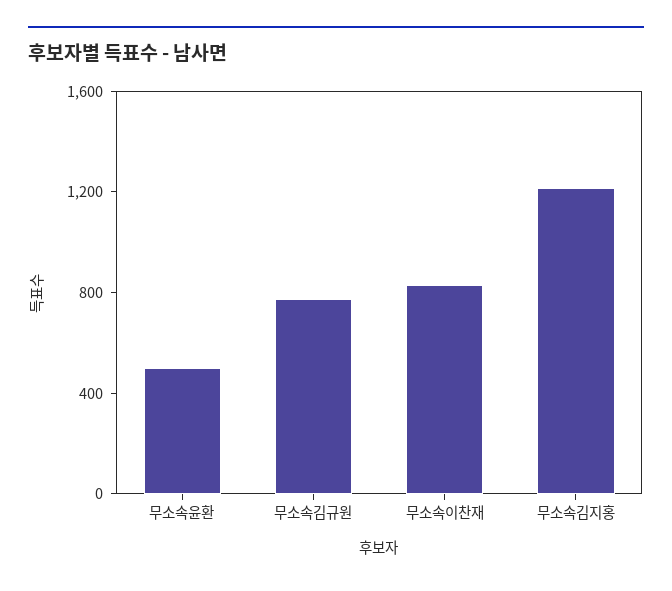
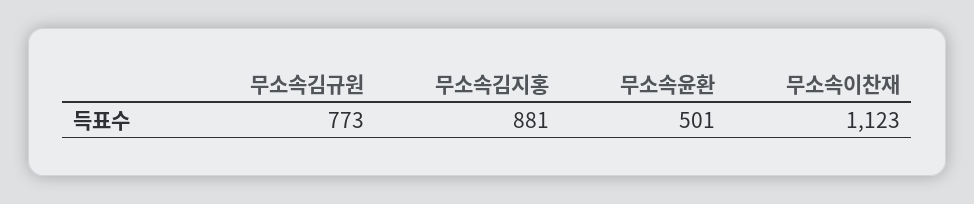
무소속이찬재: 800 -> 1123
무소속김지홍: 1200 -> 881

